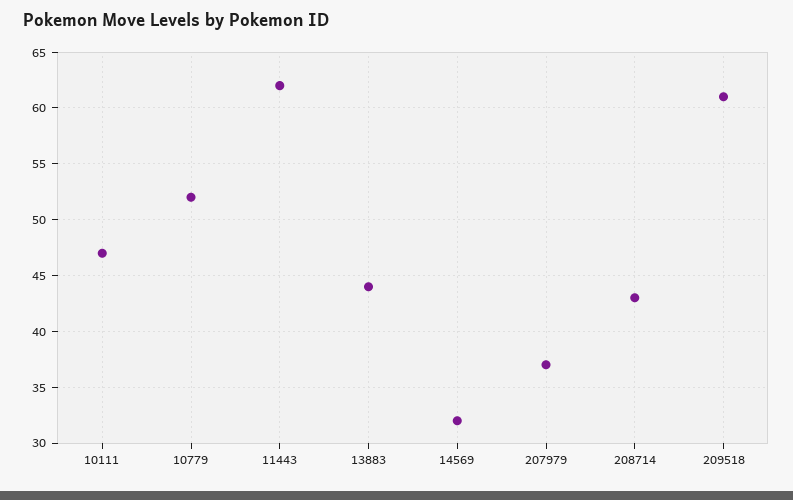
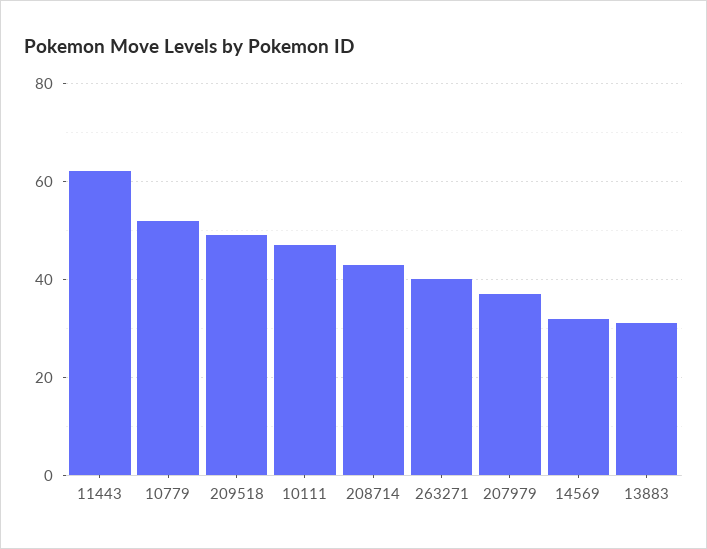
13883: 44 -> 30
209518: 61 -> 50
263271: none -> 40

